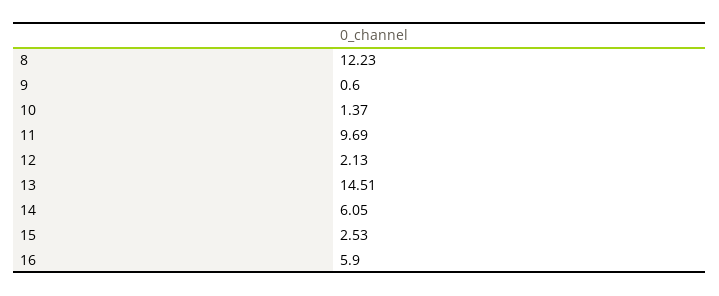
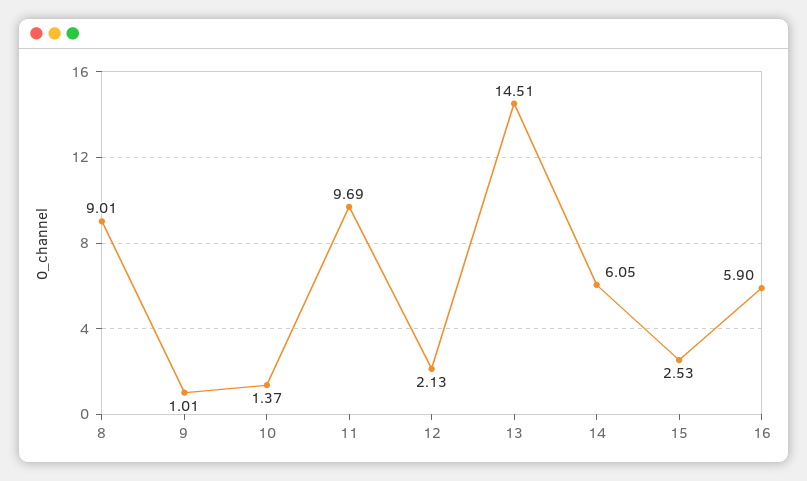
8: 12.23 -> 9.01
9: 0.6 -> 1.01

